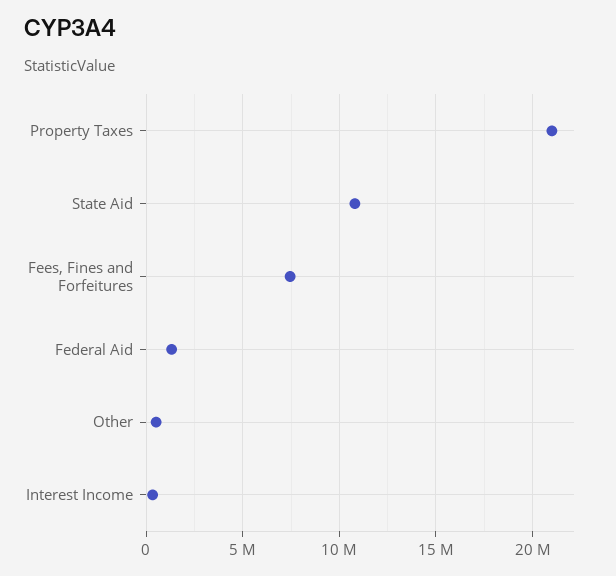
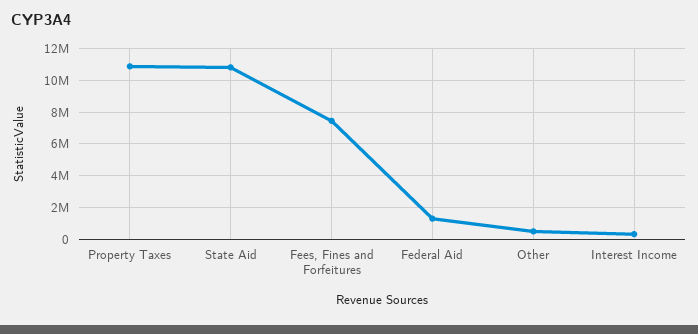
Property Taxes: 21000000 -> 11000000

